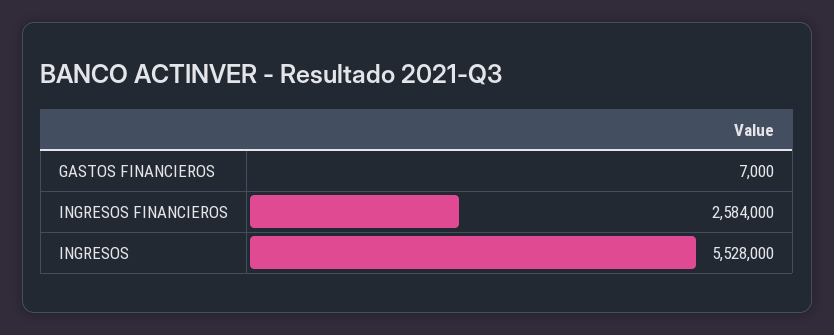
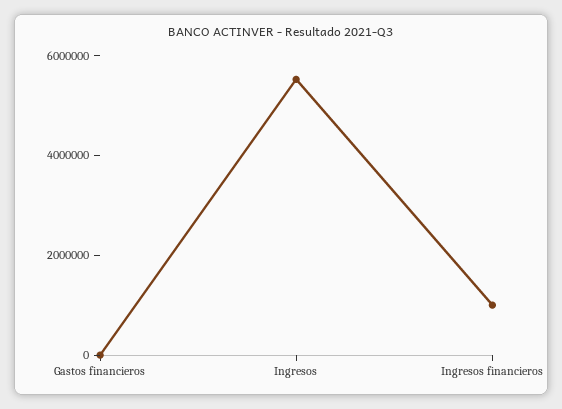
INGRESOS FINANCIEROS: 2584000 -> 1000000

